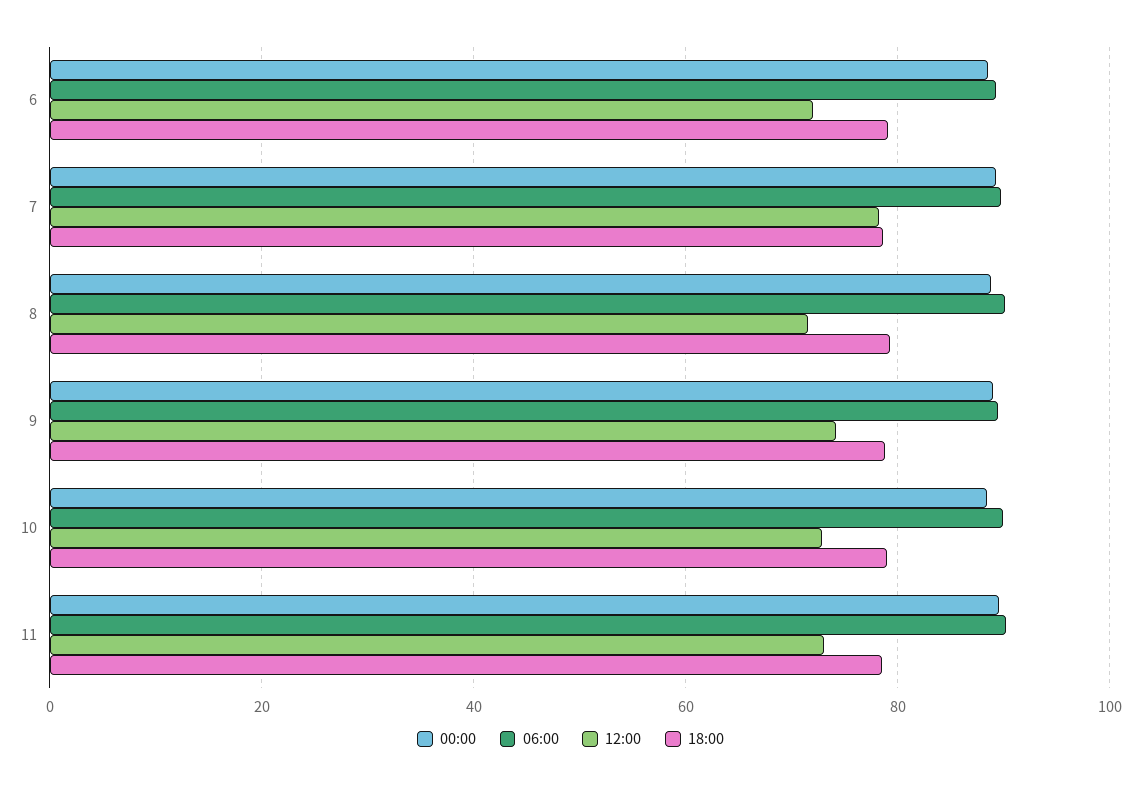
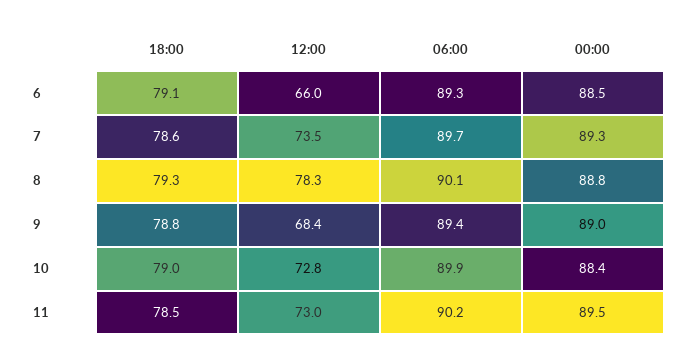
12:00, 6: 72 -> 66
12:00, 7: 78 -> 73.5
12:00, 8: 72 -> 78.3
12:00, 9: 74 -> 68.4

